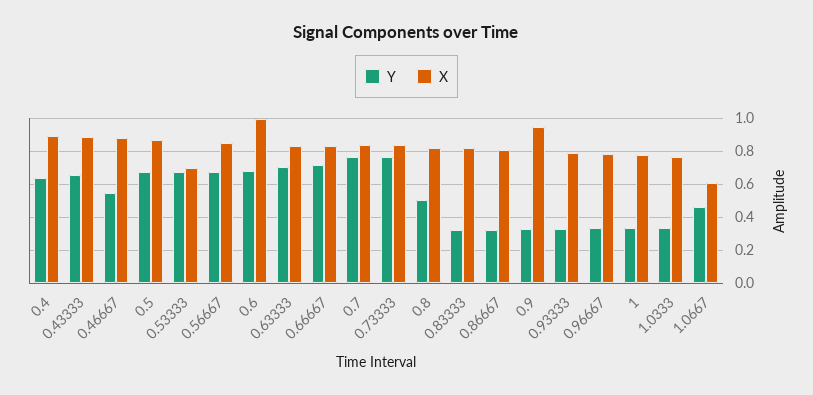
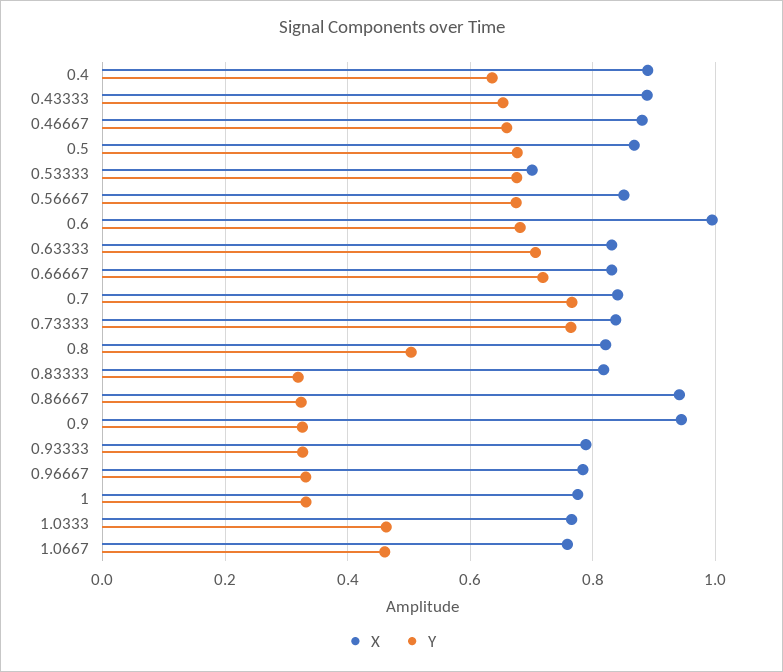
Y, 0.46667: 0.55 -> 0.66
X, 0.86667: 0.8 -> 0.94
Y, 1.0333: 0.35 -> 0.46
X, 1.0667: 0.6 -> 0.76

